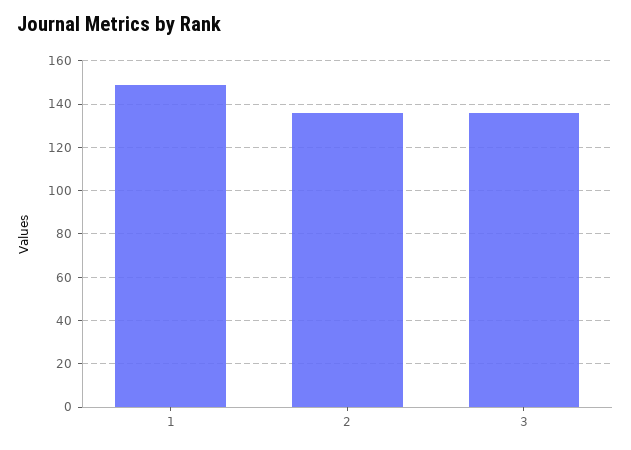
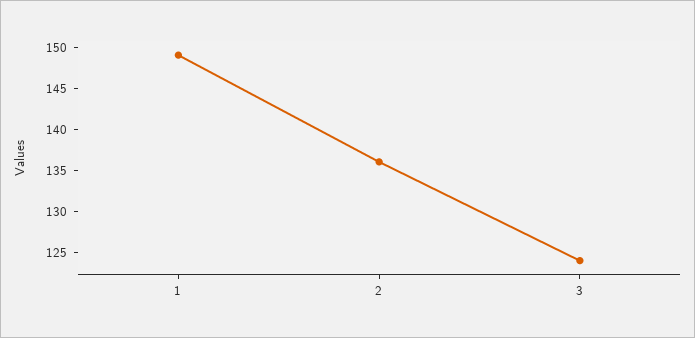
3: 135 -> 124

